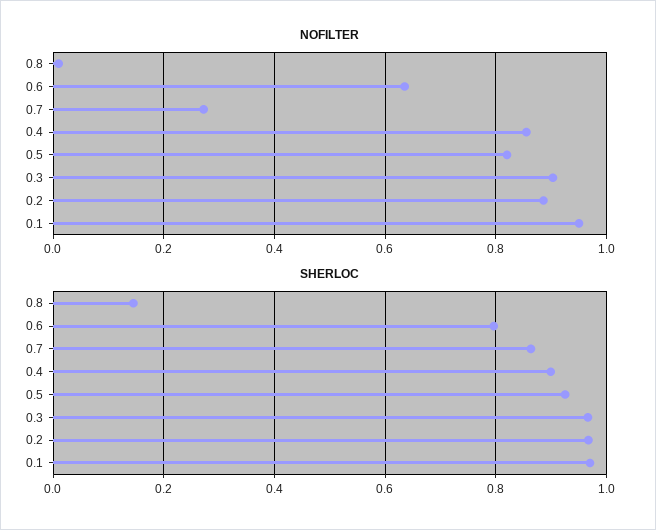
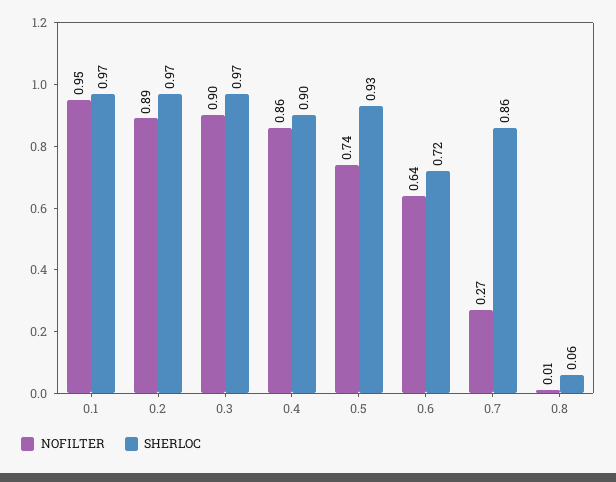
NOFILTER, 0.5: 0.82 -> 0.74
SHERLOC, 0.8: 0.14 -> 0.06
SHERLOC, 0.6: 0.8 -> 0.72

